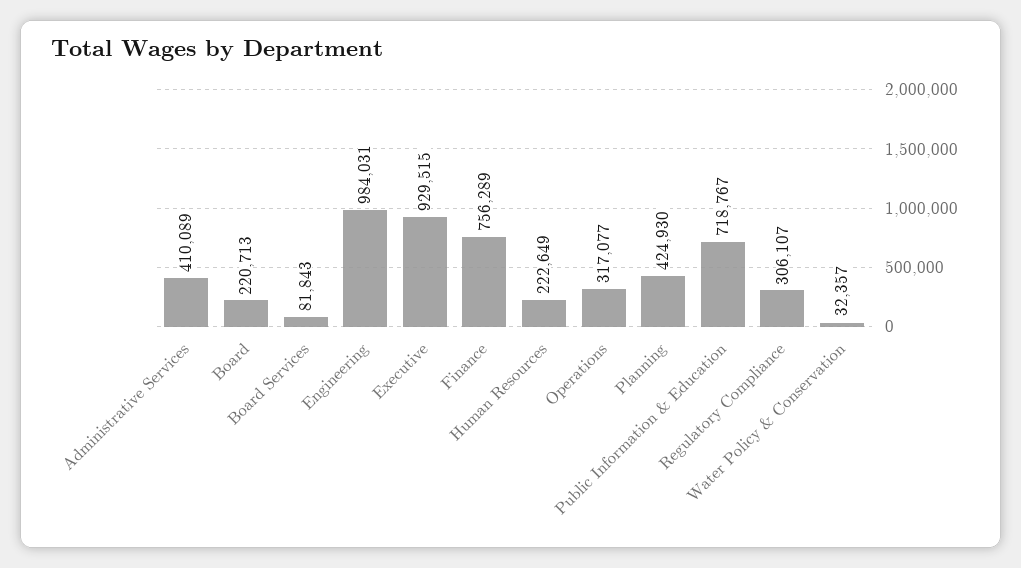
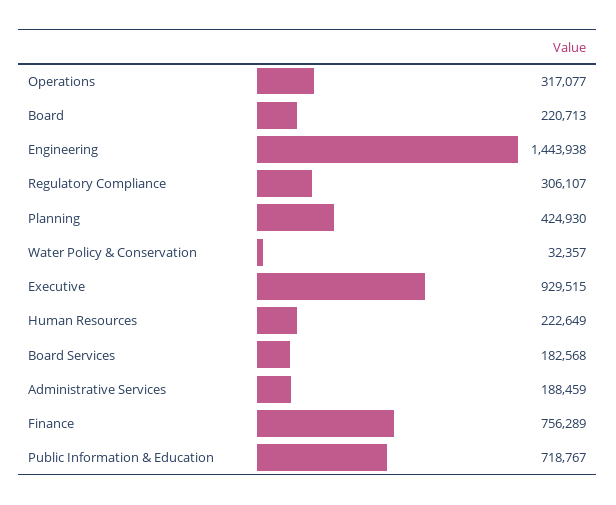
Administrative Services: 410089 -> 188459
Board Services: 81843 -> 182568
Engineering: 984031 -> 1443938

